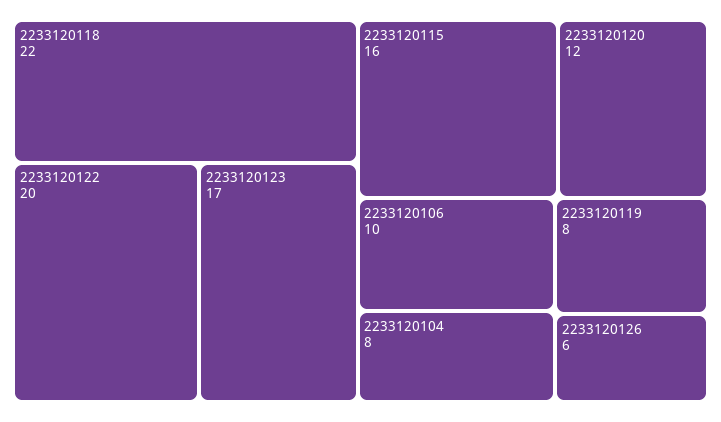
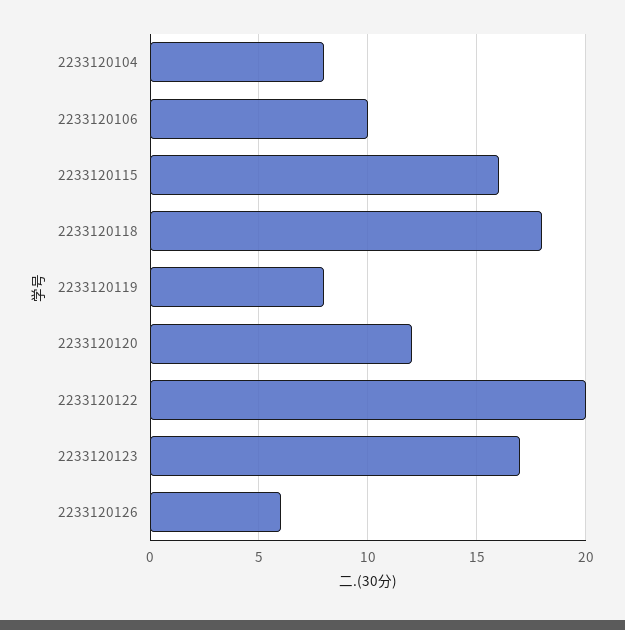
2233120118: 22 -> 18

